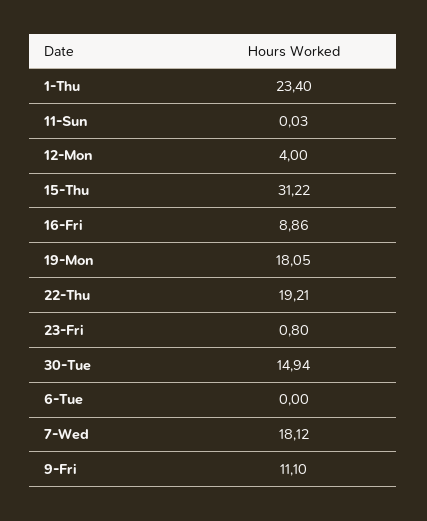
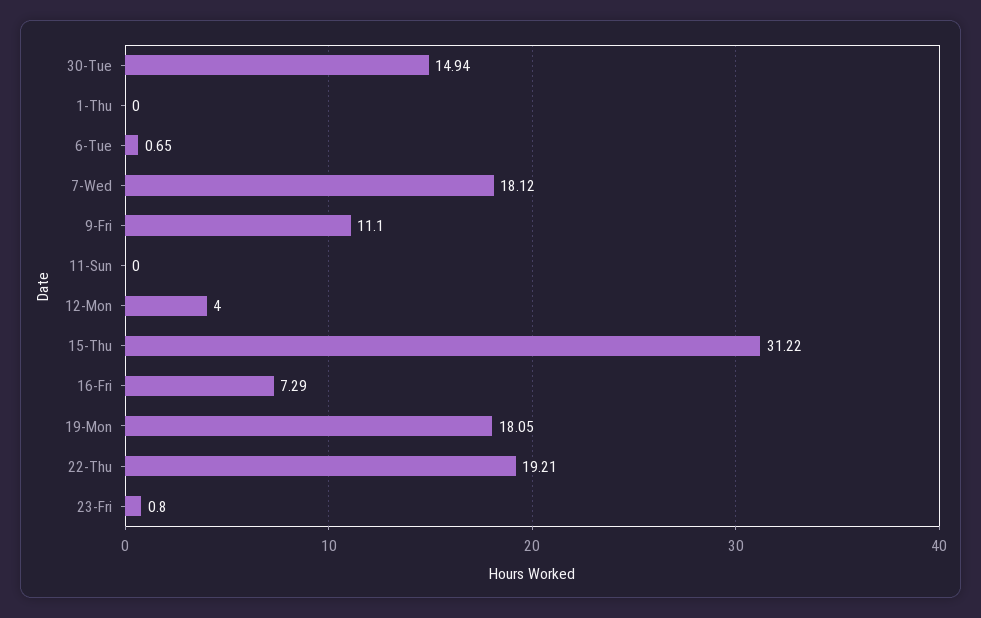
1-Thu: 23.4 -> 0
11-Sun: 0.03 -> 0
16-Fri: 8.86 -> 7.29
6-Tue: 0 -> 0.65

